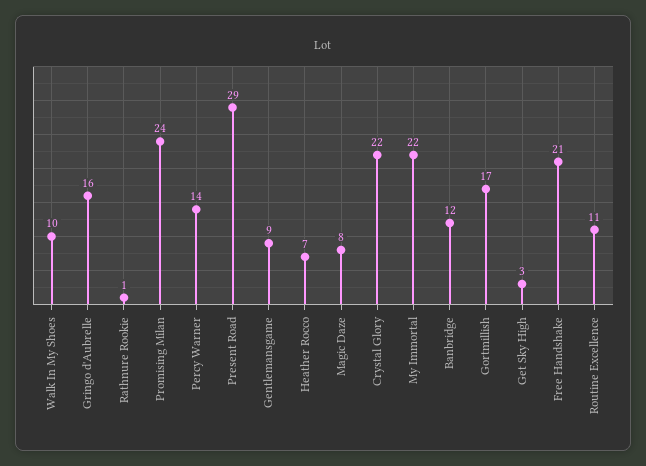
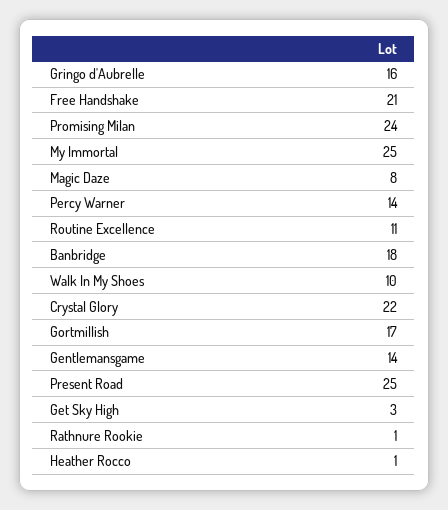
Present Road: 29 -> 25
Gentlemansgame: 9 -> 14
Heather Rocco: 7 -> 1
My Immortal: 22 -> 25
Banbridge: 12 -> 18

